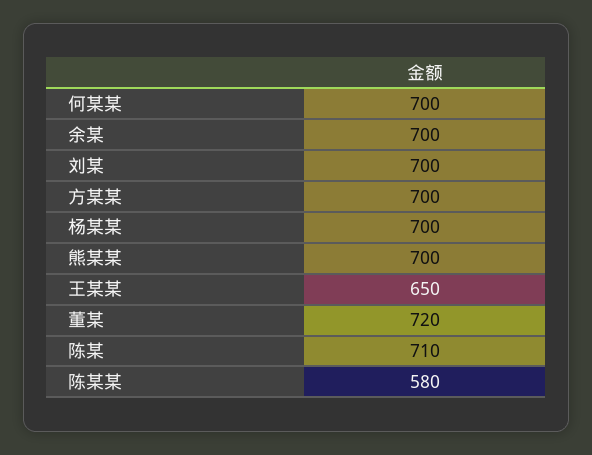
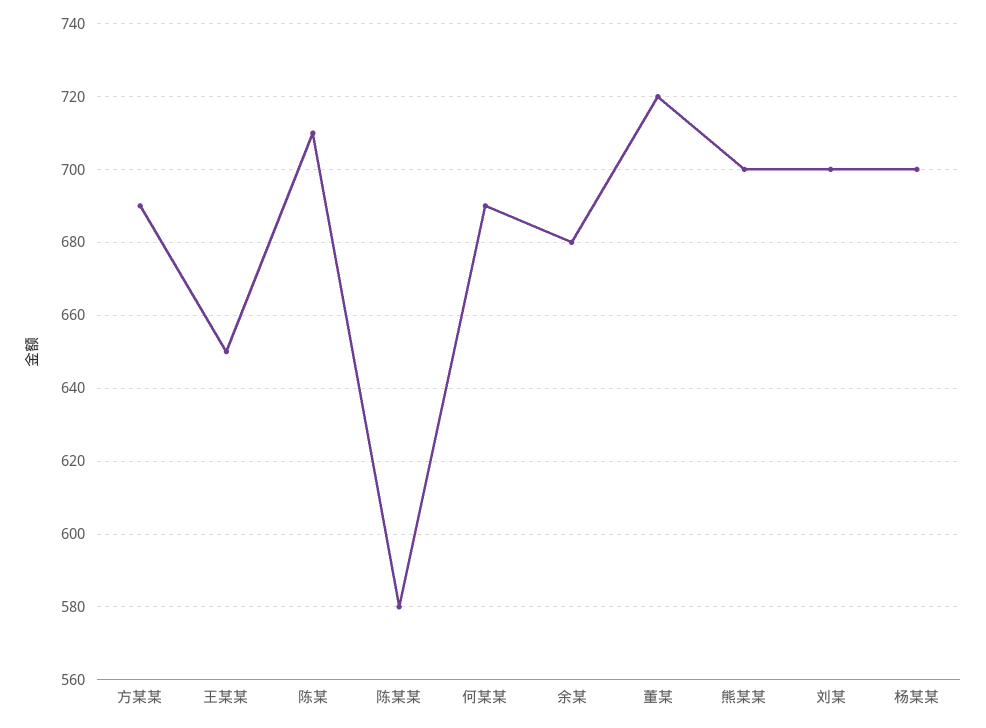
何某某: 700 -> 690
余某: 700 -> 680
方某某: 700 -> 690

